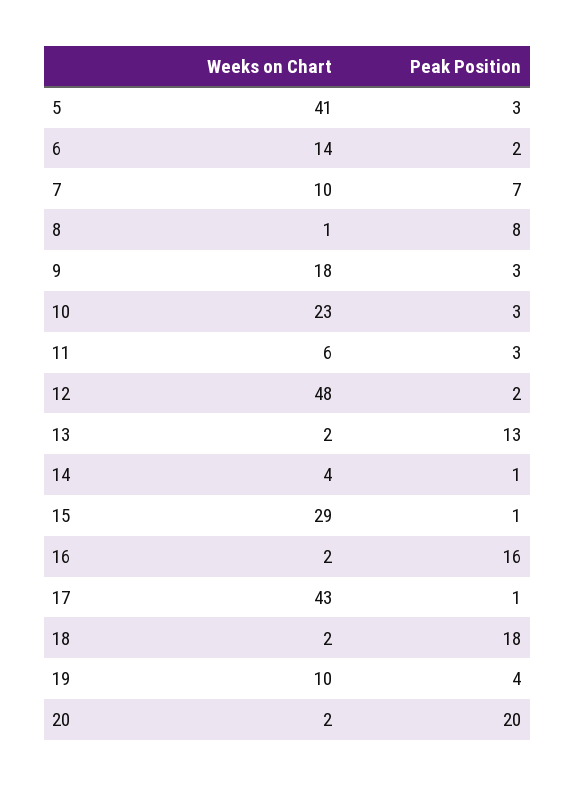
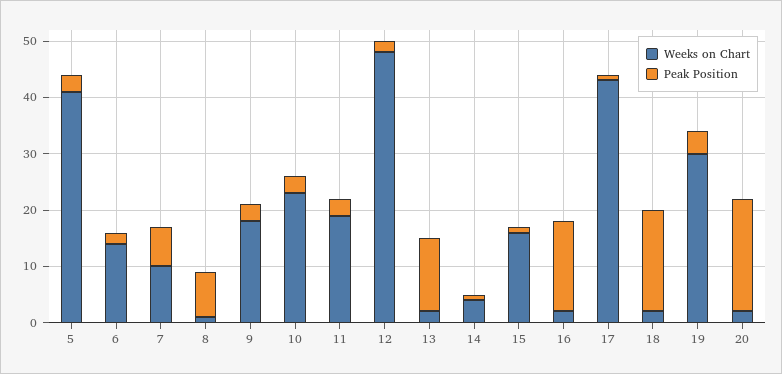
Weeks on Chart, 11: 6 -> 20
Weeks on Chart, 15: 29 -> 15
Weeks on Chart, 19: 10 -> 30

